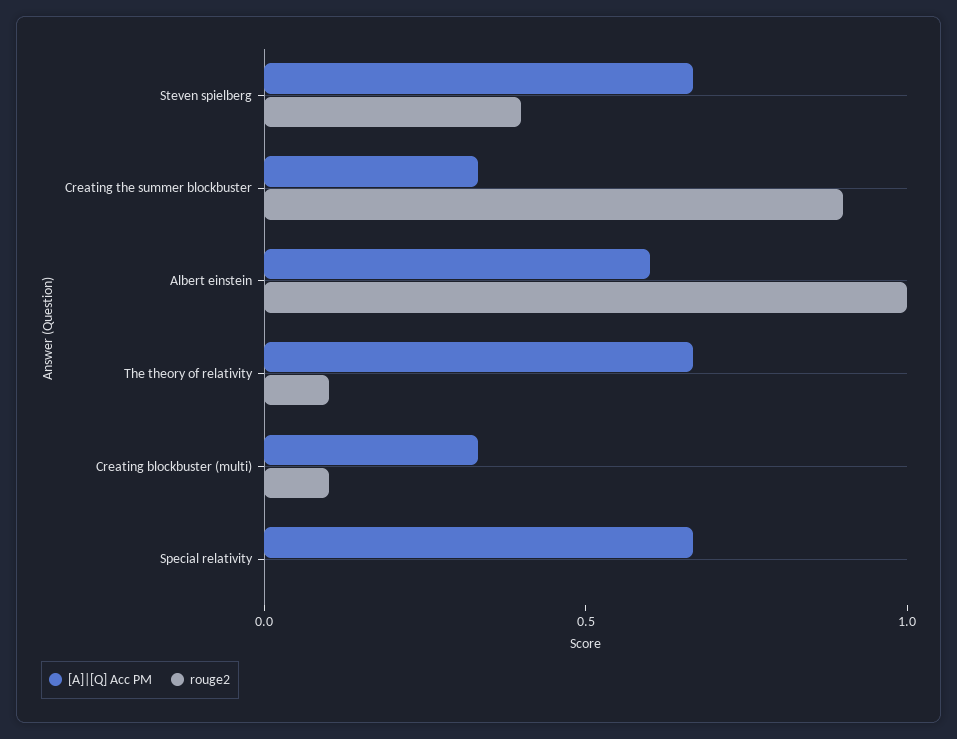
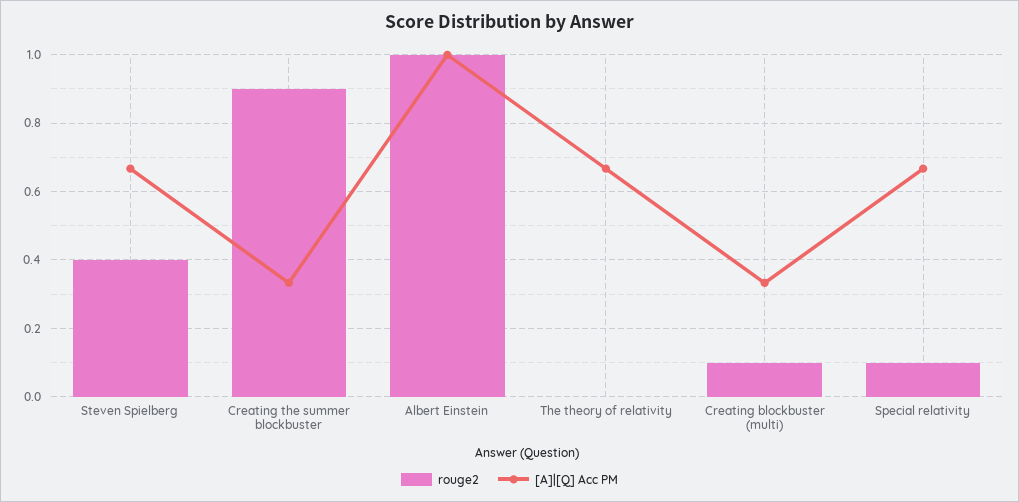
[A]|[Q] Acc PM, Albert einstein: 0.6 -> 1
rouge2, The theory of relativity: 0.1 -> 0
rouge2, Special relativity: 0 -> 0.1

